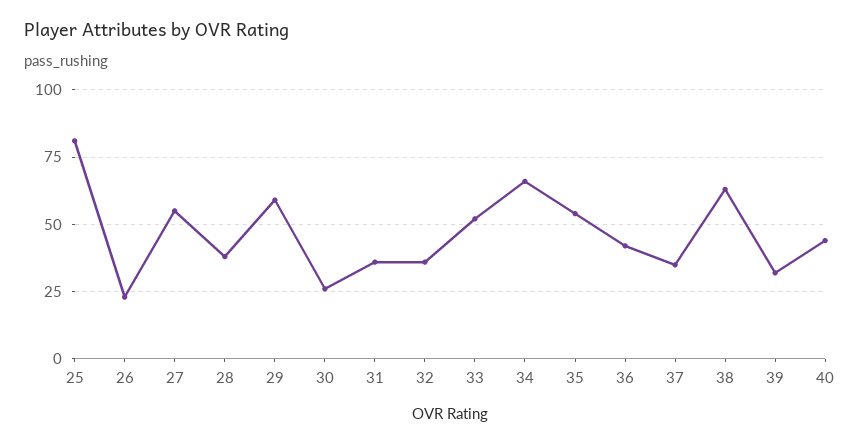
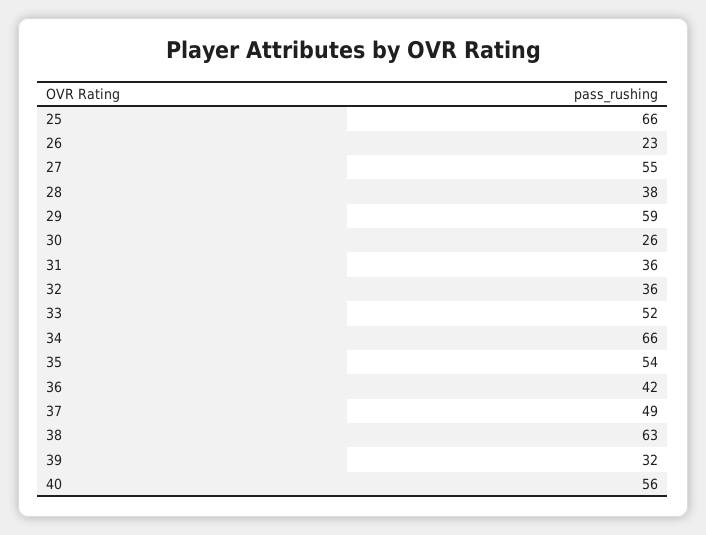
25: 80 -> 66
37: 35 -> 49
40: 45 -> 56

